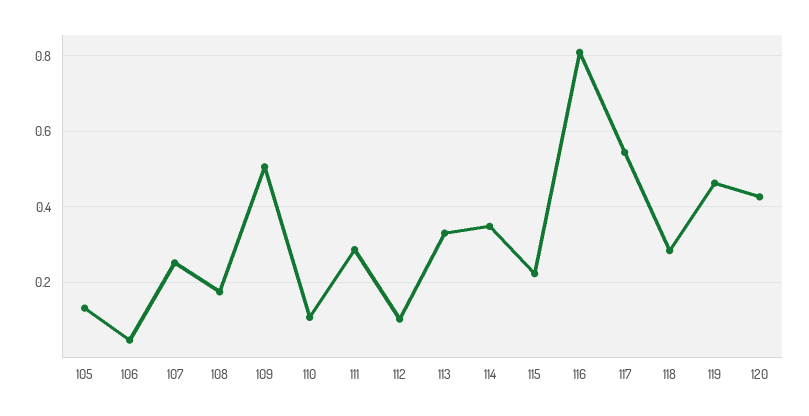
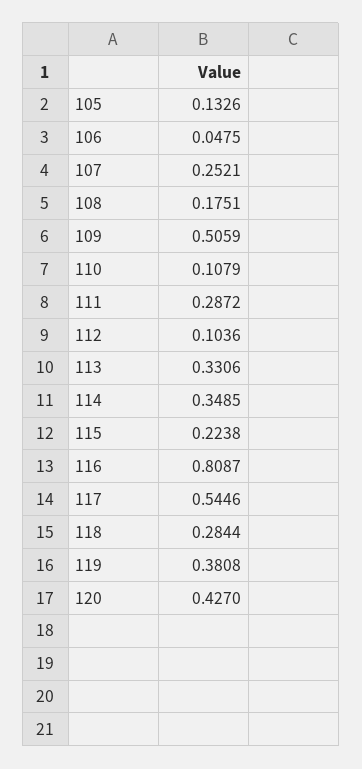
119: 0.46 -> 0.3808

